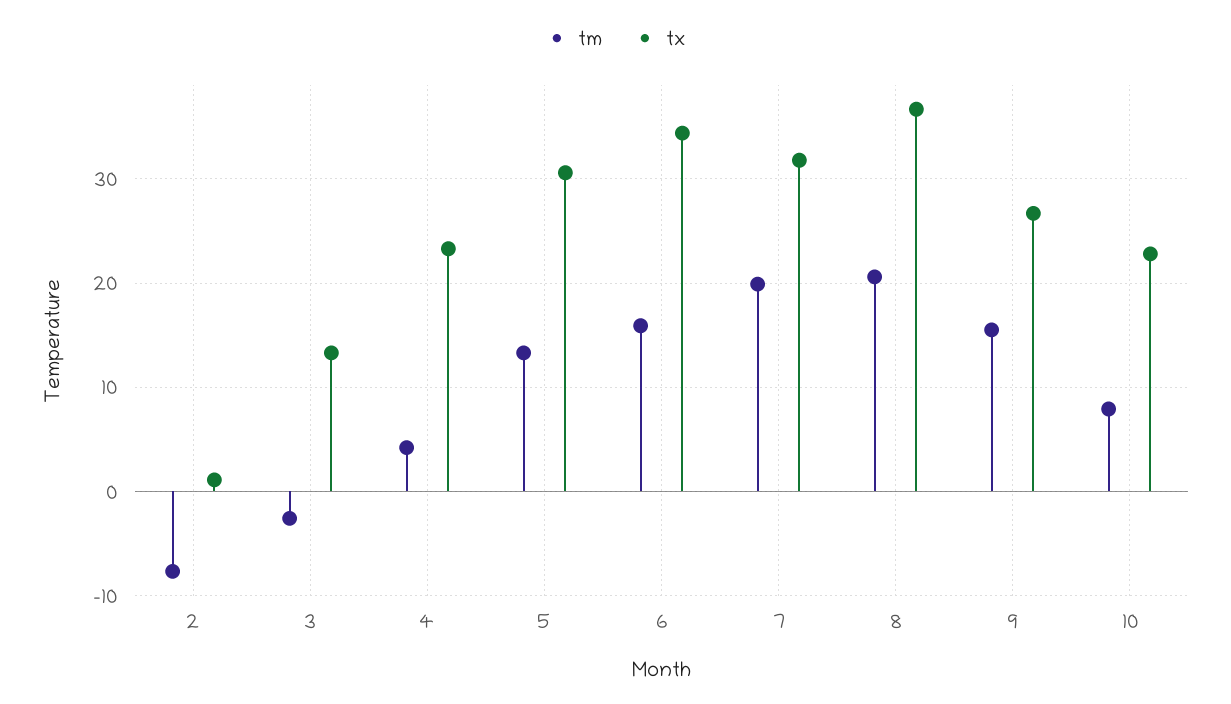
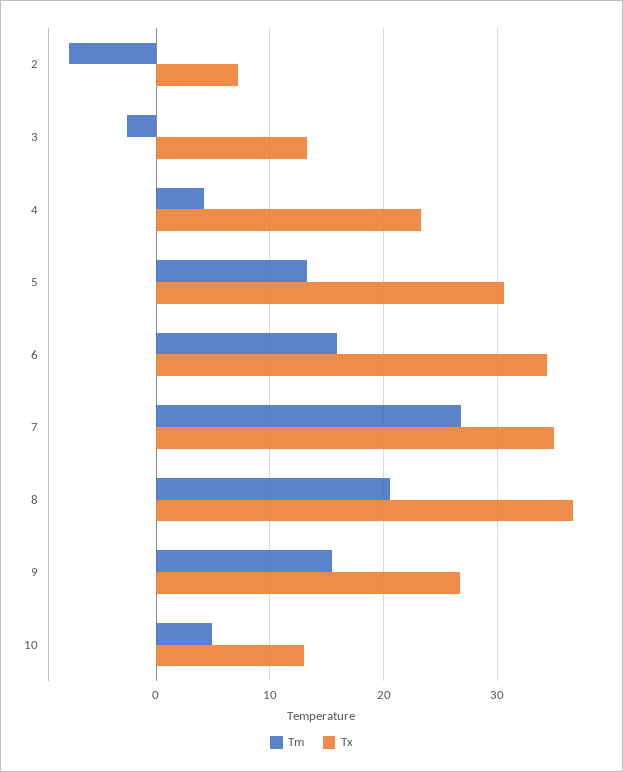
tx, 2: 1 -> 7
tm, 7: 20 -> 27
tx, 7: 32 -> 35
tm, 10: 8 -> 5
tx, 10: 23 -> 13

